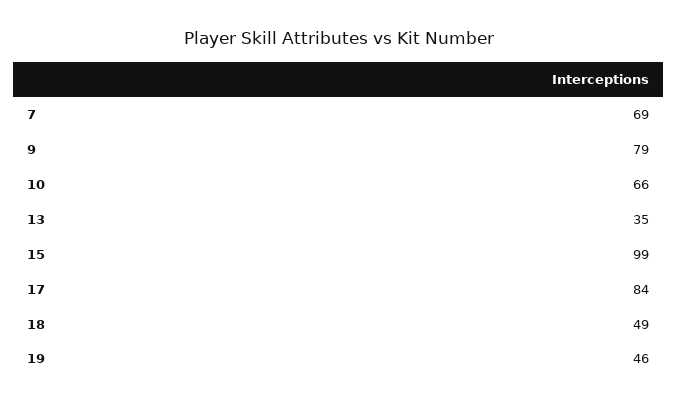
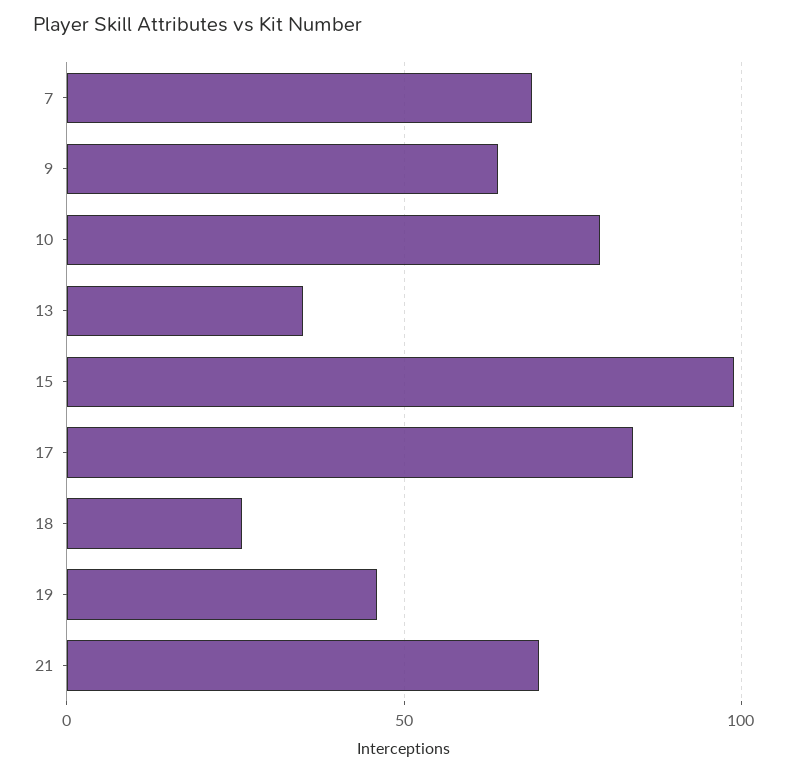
9: 79 -> 65
10: 66 -> 80
18: 49 -> 25
21: none -> 70

